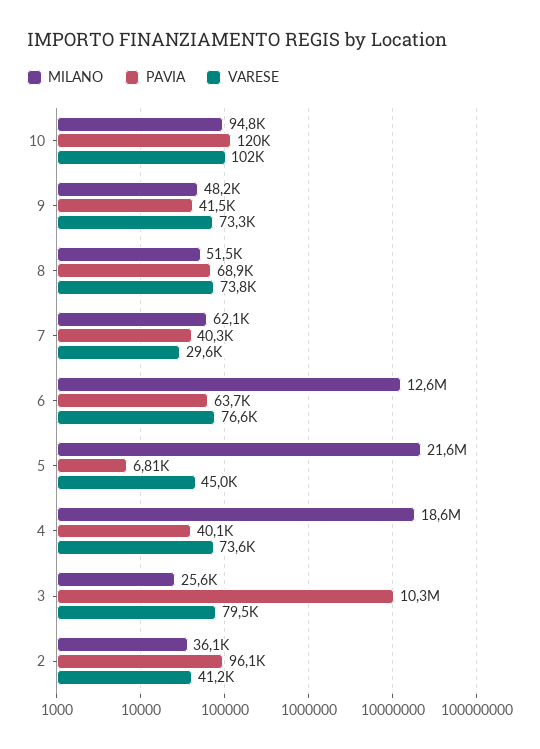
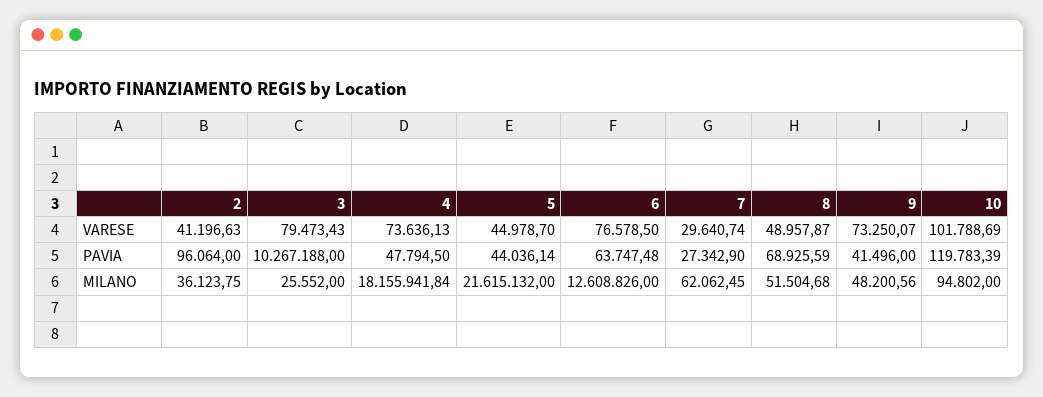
VARESE, 8: 73800 -> 48957.87
PAVIA, 7: 40300 -> 27342.9
PAVIA, 5: 6810 -> 44036.14
MILANO, 4: 18600000 -> 18155941.84
PAVIA, 4: 40100 -> 47794.5

